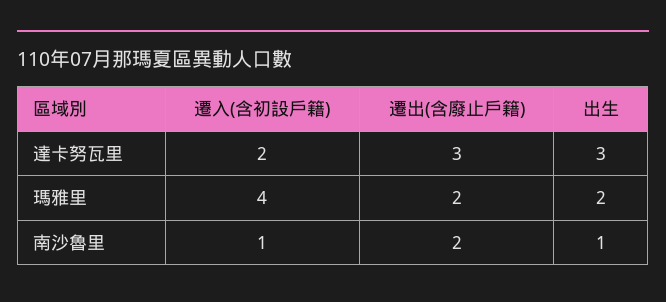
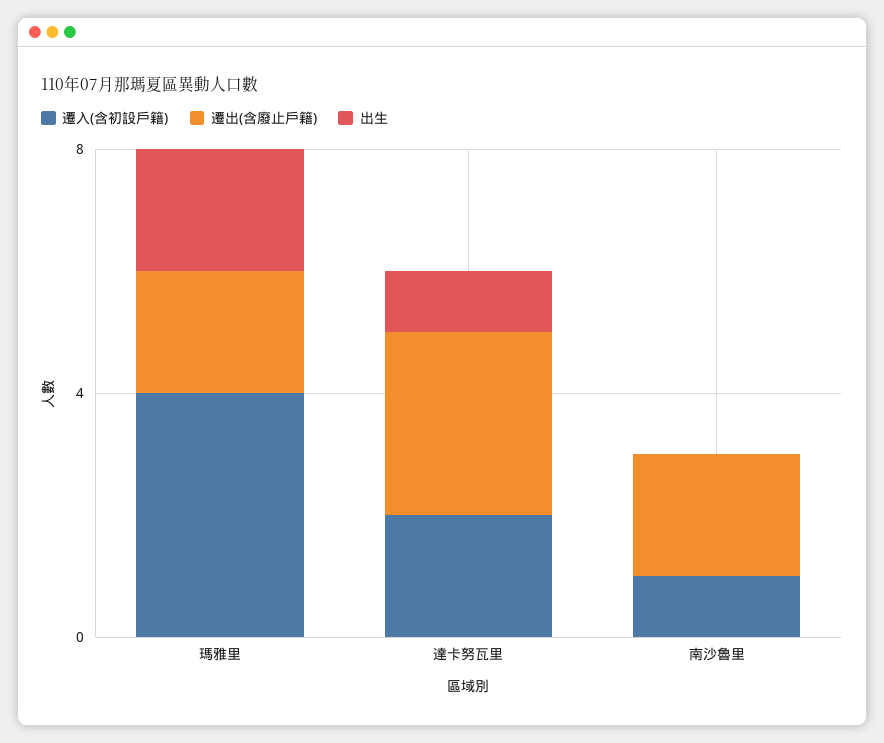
出生, 達卡努瓦里: 3 -> 1
出生, 南沙魯里: 1 -> 0

